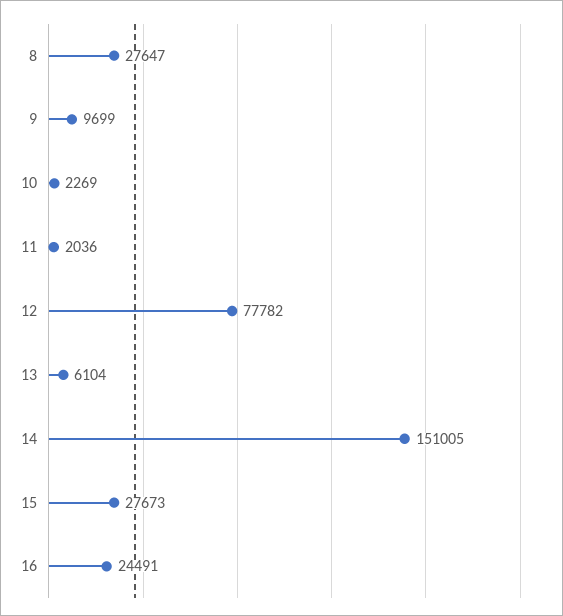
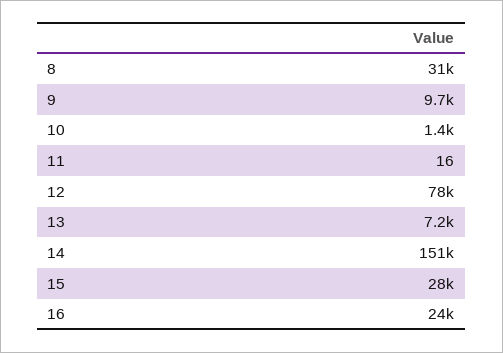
8: 27647 -> 31000
10: 2269 -> 1400
11: 2036 -> 16
13: 6104 -> 7200

